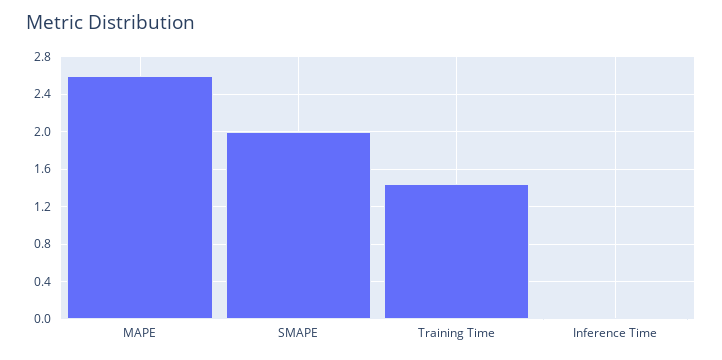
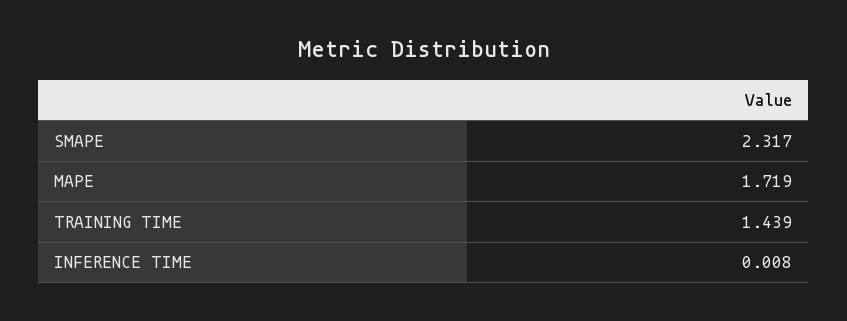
MAPE: 2.6 -> 1.719
SMAPE: 2 -> 2.317

